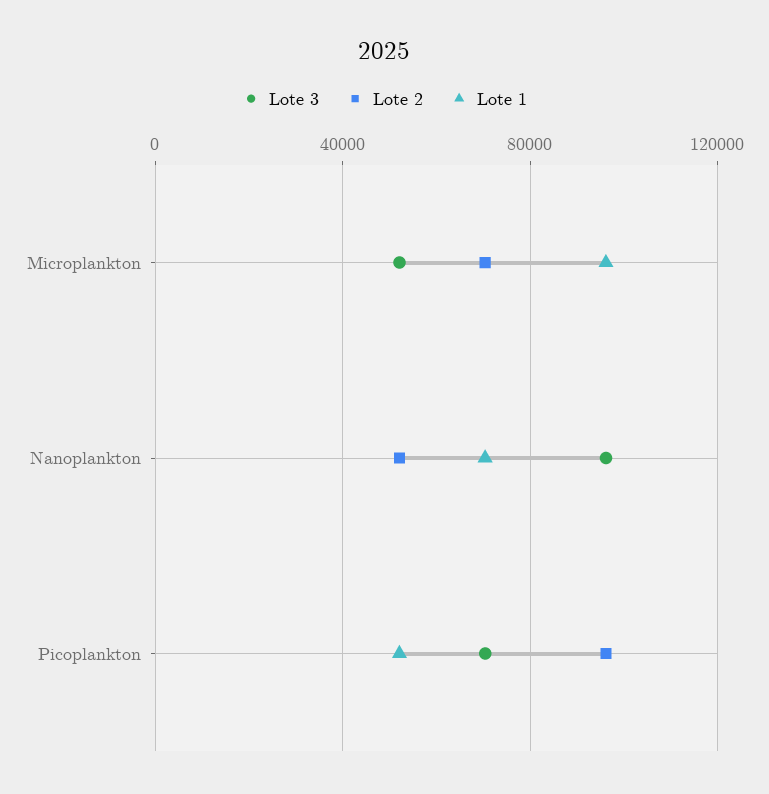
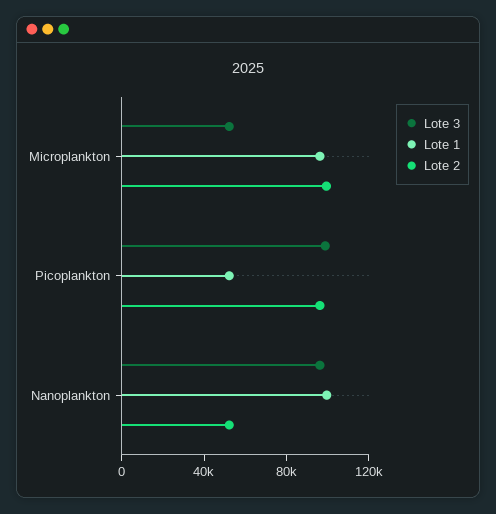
Lote 2, Microplankton: 70000 -> 100000
Lote 1, Nanoplankton: 70000 -> 100000
Lote 3, Picoplankton: 70000 -> 100000

